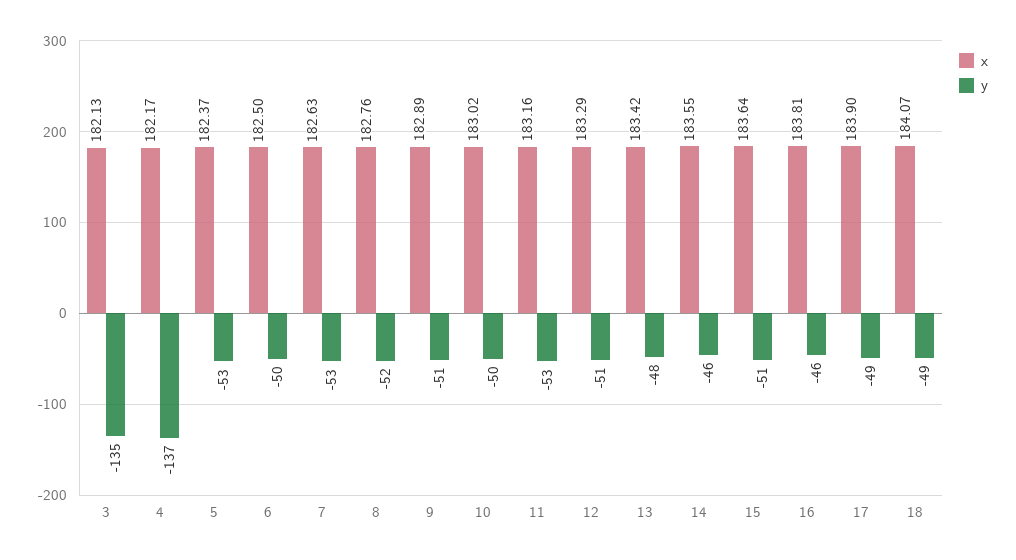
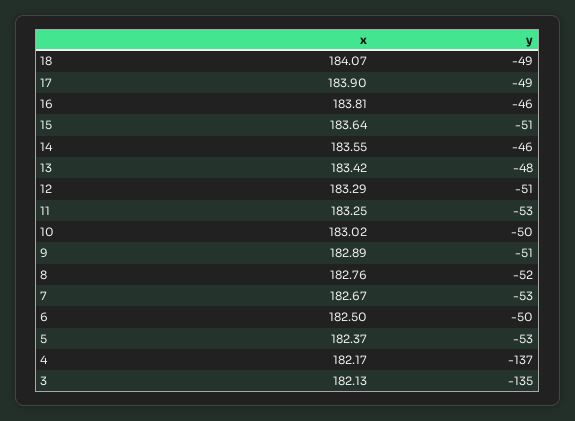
x, 7: 182.63 -> 182.67
x, 11: 183.16 -> 183.25

